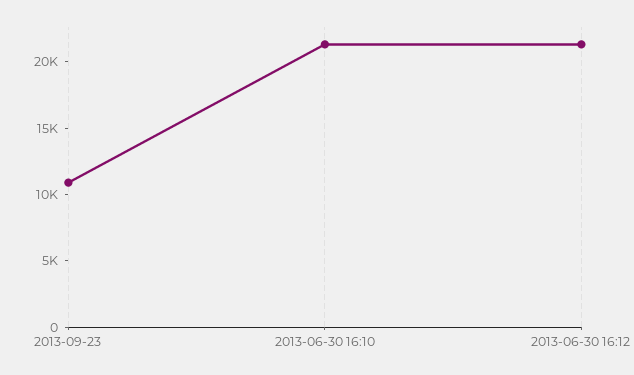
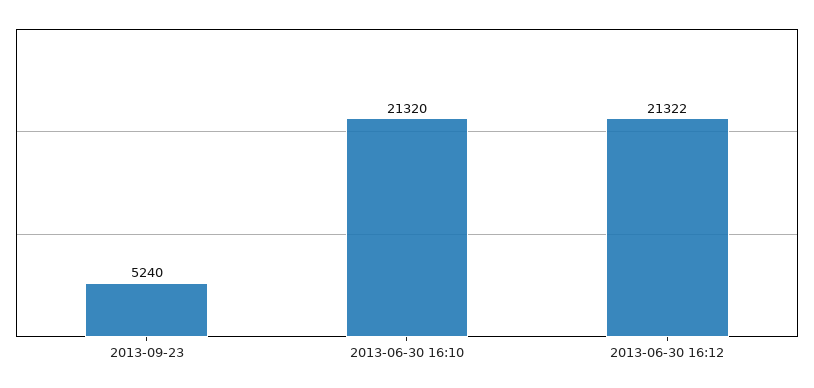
2013-09-23: 11000 -> 5240

